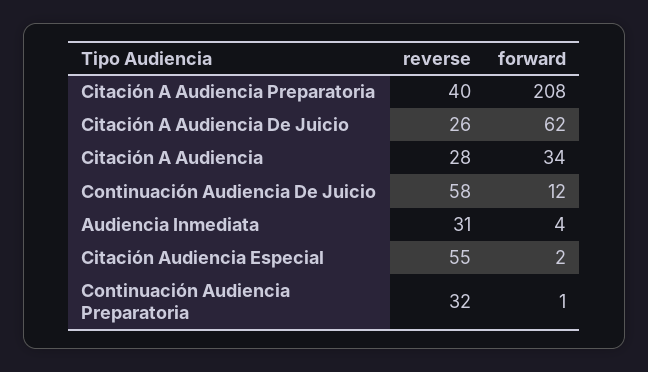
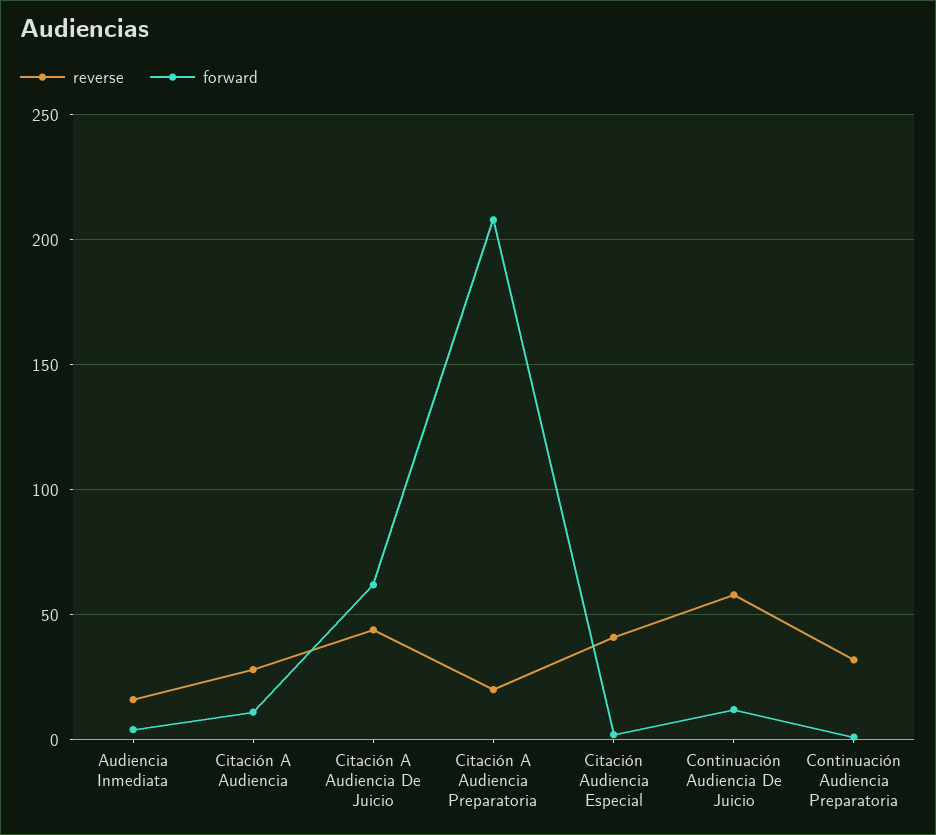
reverse, Citación A Audiencia Preparatoria: 40 -> 20
reverse, Citación A Audiencia De Juicio: 26 -> 45
forward, Citación A Audiencia: 34 -> 10
reverse, Audiencia Inmediata: 31 -> 15
reverse, Citación Audiencia Especial: 55 -> 40

